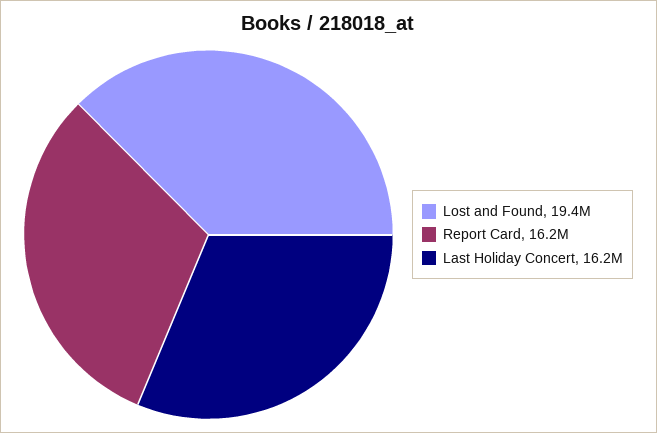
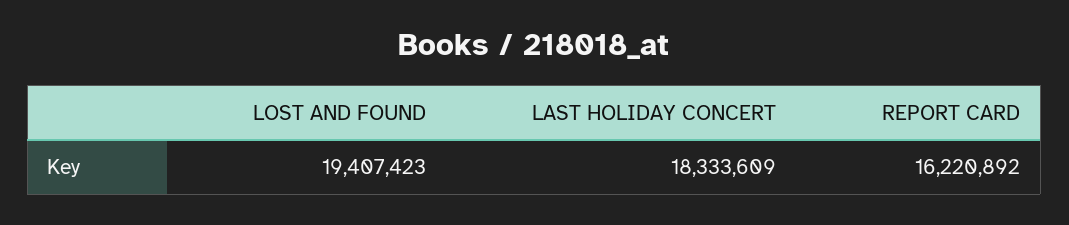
Last Holiday Concert: 16200000 -> 18333609

